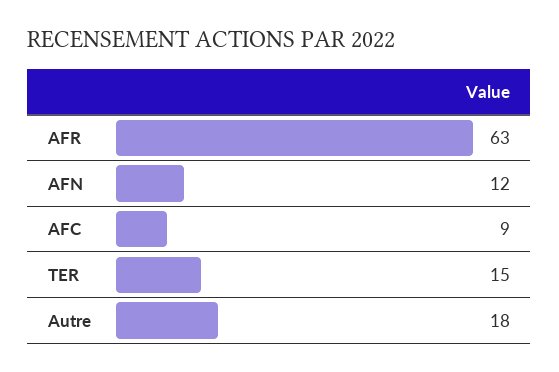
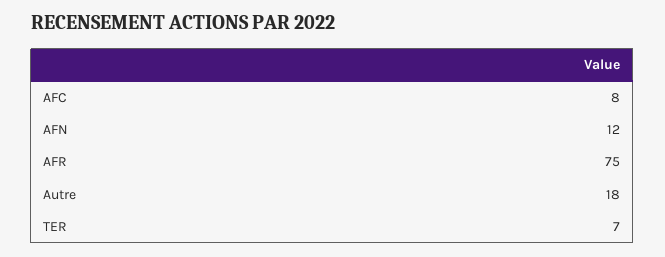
AFR: 63 -> 75
AFC: 9 -> 8
TER: 15 -> 7

